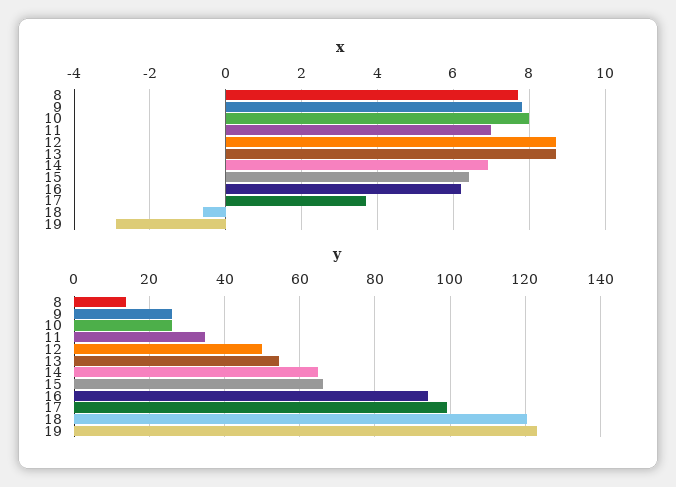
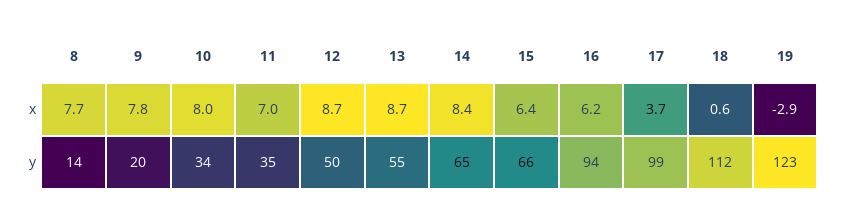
x, 14: 7 -> 8.4
x, 18: -0.5 -> 0.6
y, 9: 26 -> 20
y, 10: 26 -> 34
y, 18: 120 -> 112

